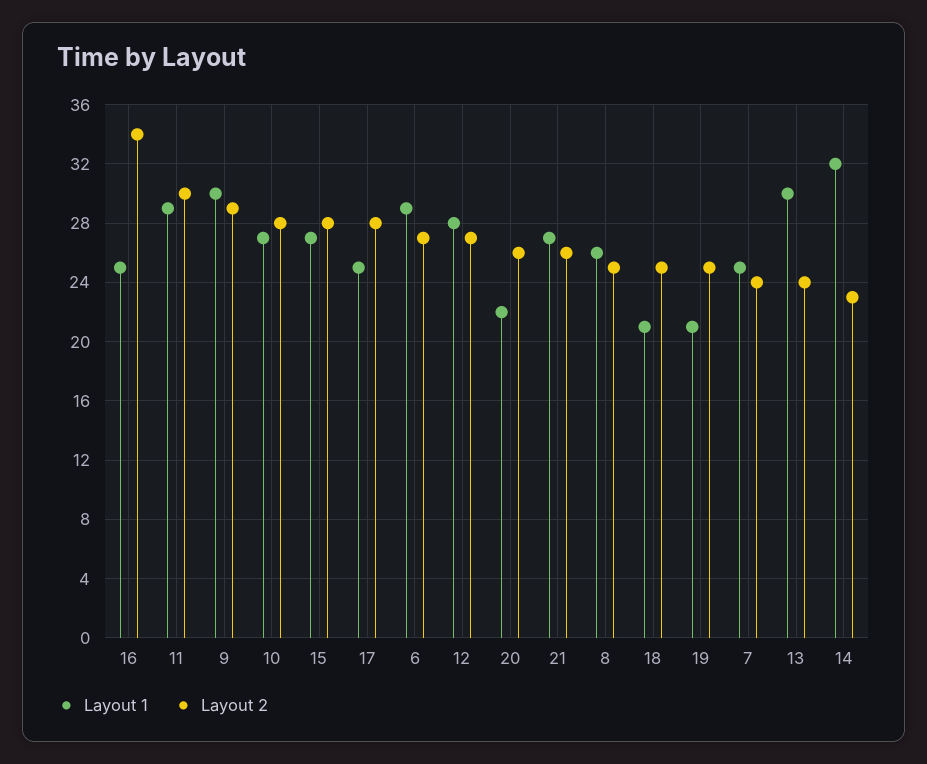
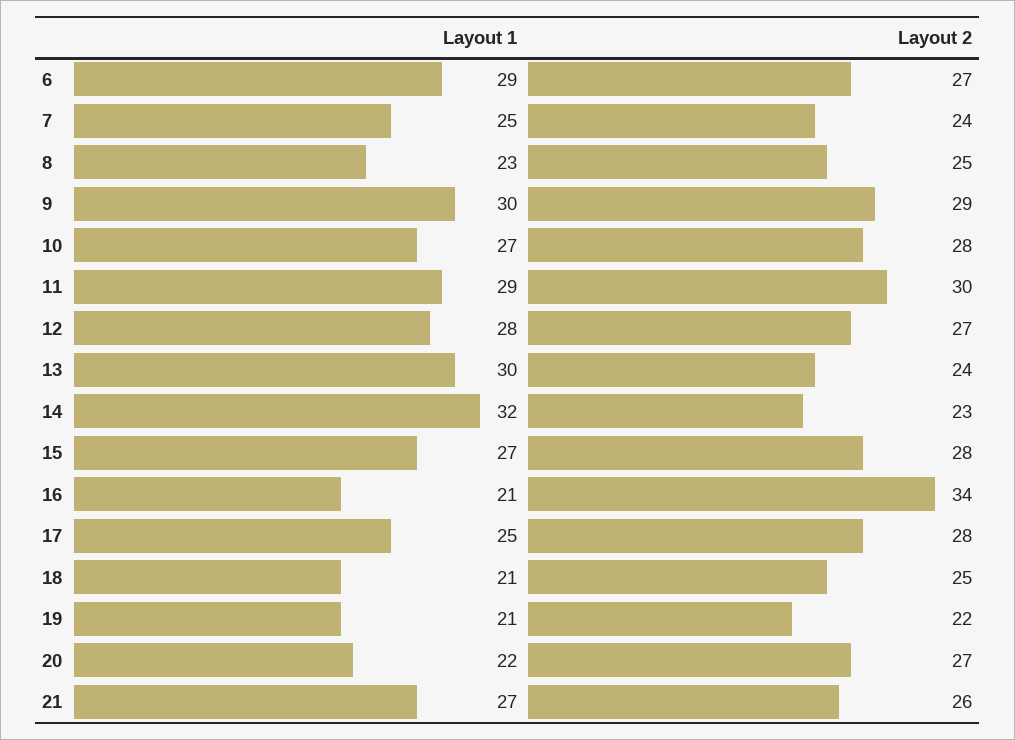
Layout 1, 16: 25 -> 21
Layout 2, 20: 26 -> 27
Layout 1, 8: 26 -> 23
Layout 2, 19: 25 -> 22

